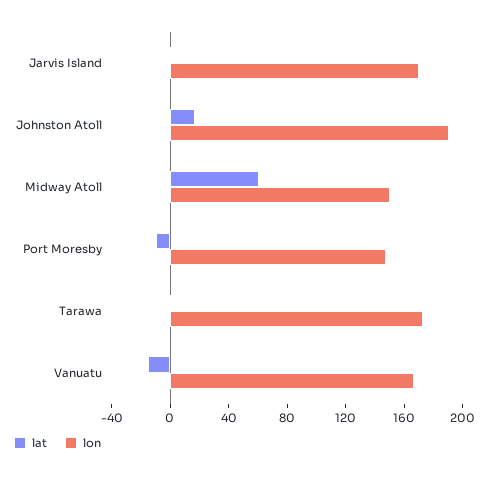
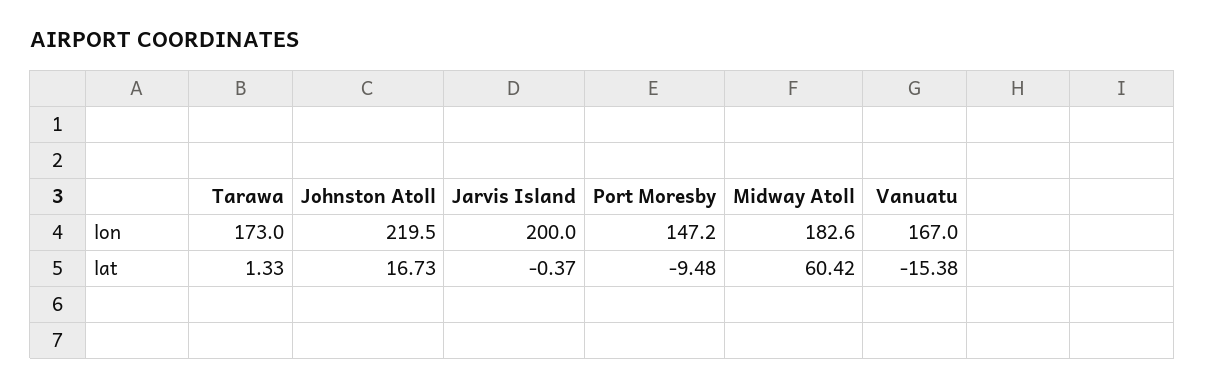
lon, Jarvis Island: 170 -> 200
lon, Johnston Atoll: 190 -> 219.5
lon, Midway Atoll: 150 -> 182.6

